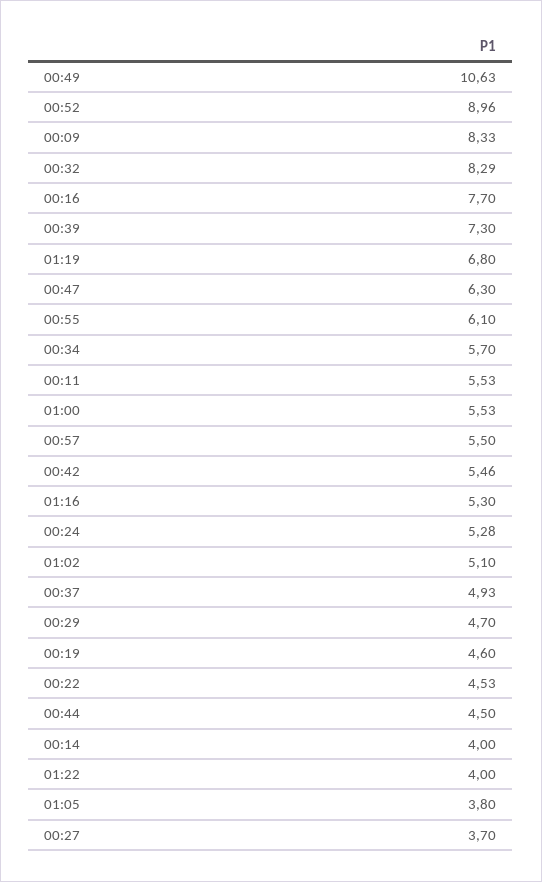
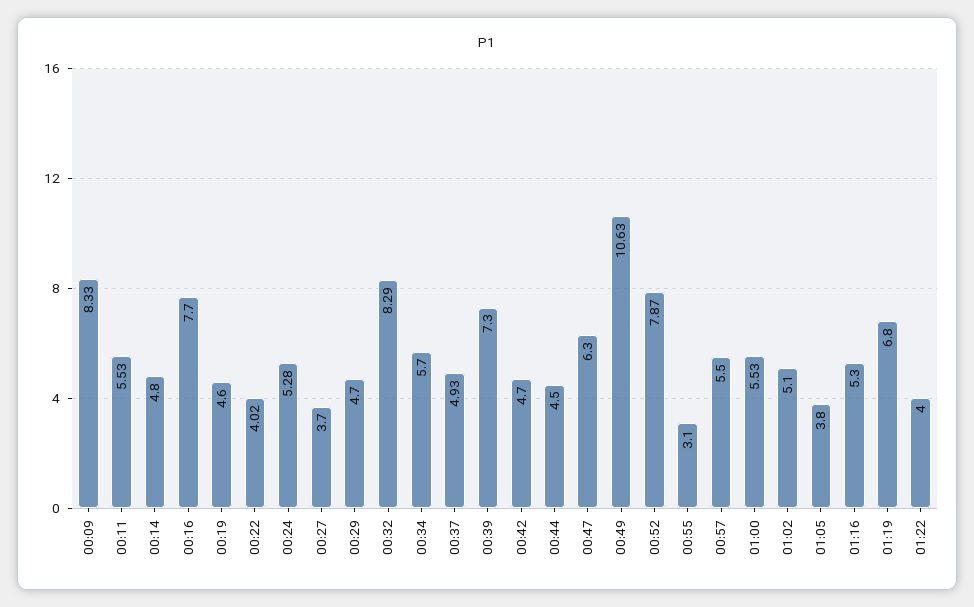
00:52: 8.96 -> 7.87
00:55: 6.1 -> 3.1
00:42: 5.46 -> 4.7
00:22: 4.53 -> 4.02
00:14: 4 -> 4.8

